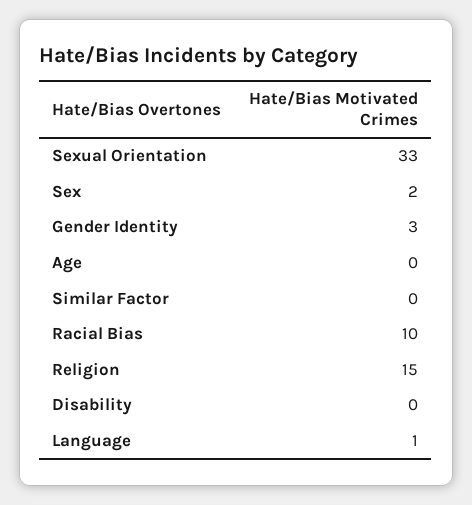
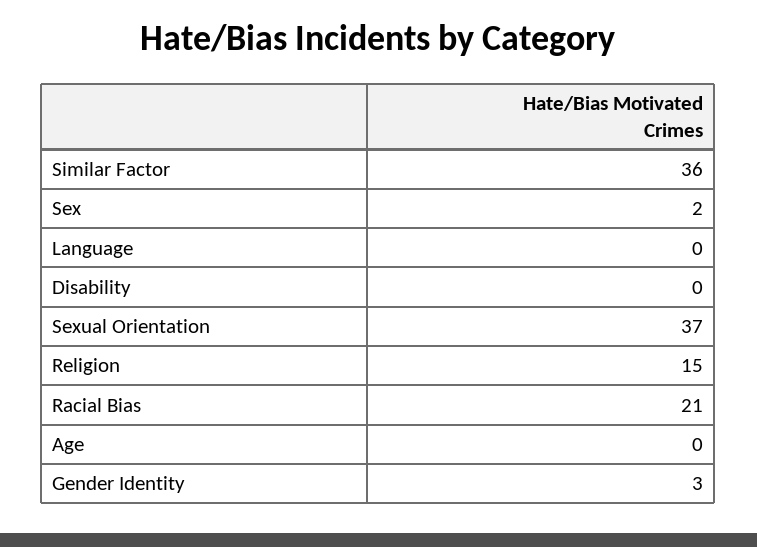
Sexual Orientation: 33 -> 37
Similar Factor: 0 -> 36
Racial Bias: 10 -> 21
Language: 1 -> 0

